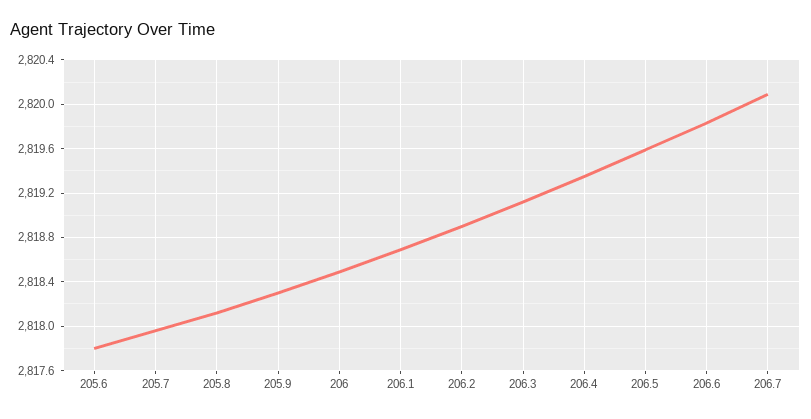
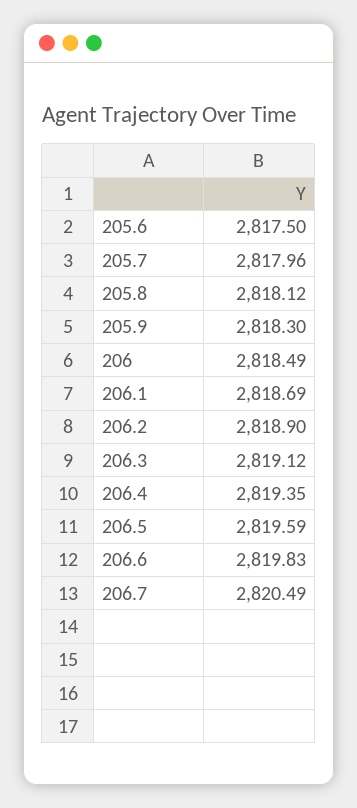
205.6: 2817.8 -> 2817.5
206.7: 2820.1 -> 2820.49

